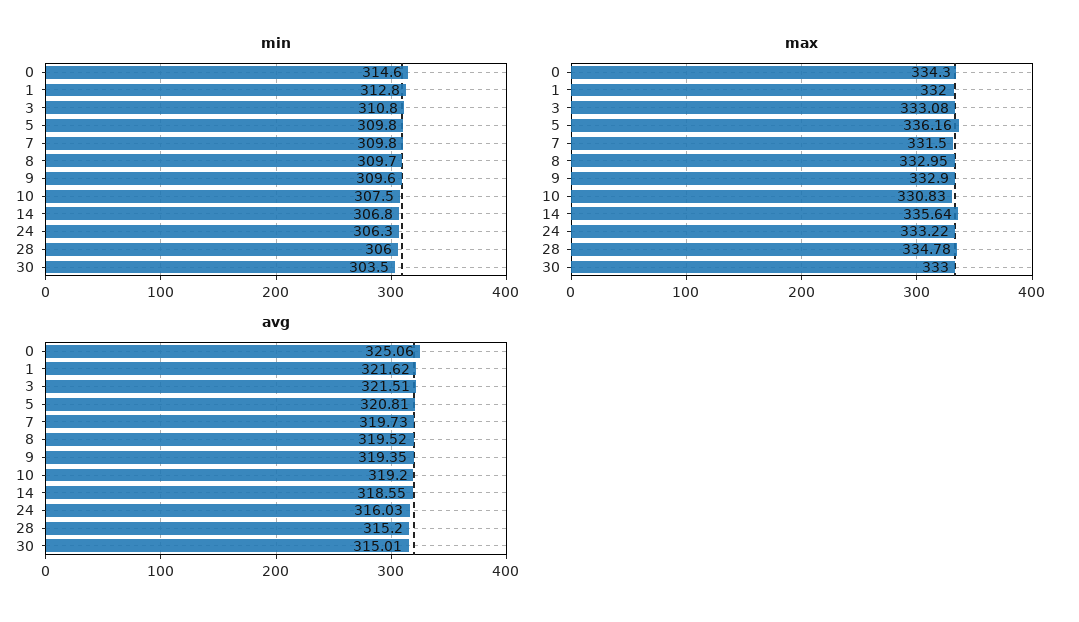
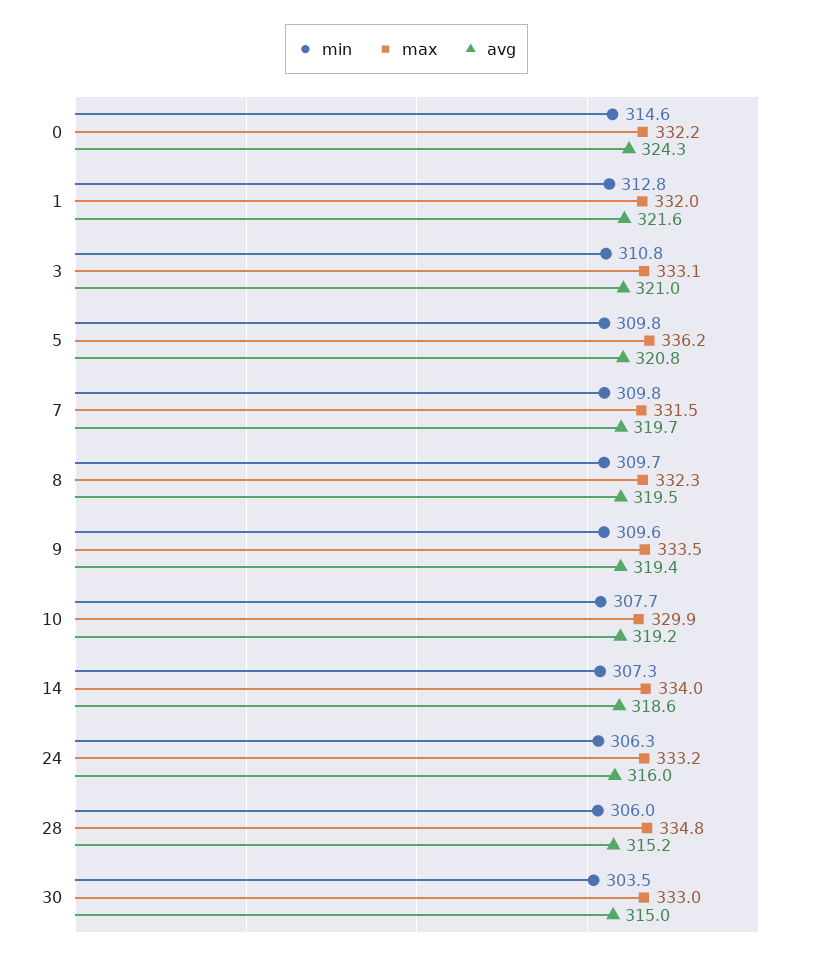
min, 10: 307.5 -> 307.7
min, 14: 306.8 -> 307.3
max, 0: 334.3 -> 332.2
max, 8: 332.95 -> 332.3
max, 9: 332.9 -> 333.5
max, 10: 330.83 -> 329.9
max, 14: 335.64 -> 334
avg, 0: 325.06 -> 324.3
avg, 3: 321.51 -> 321

